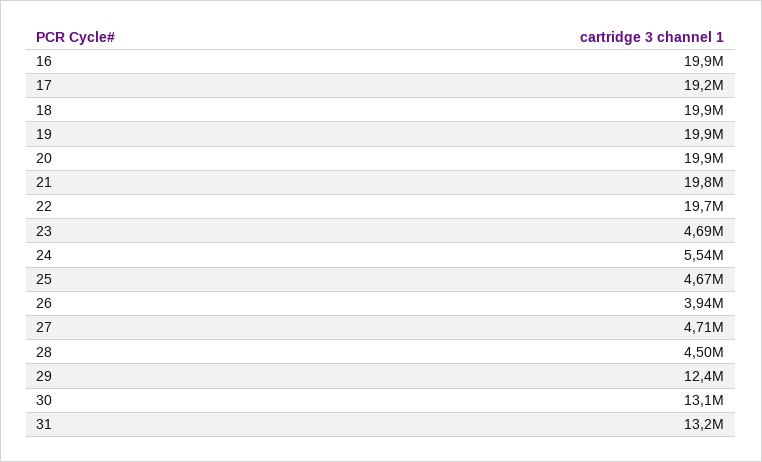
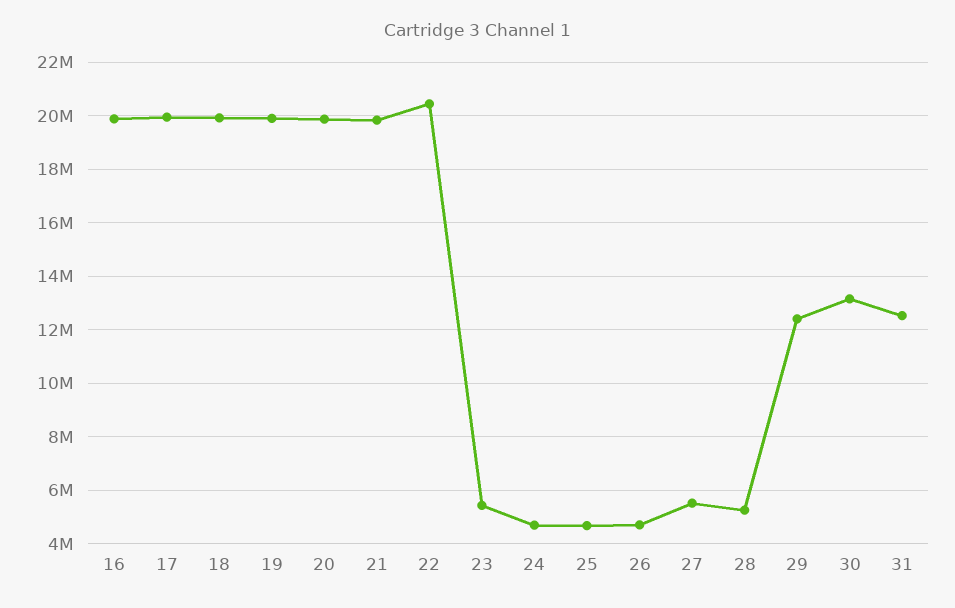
17: 19200000 -> 20000000
22: 19700000 -> 20500000
23: 4690000 -> 5500000
24: 5540000 -> 4750000
26: 3940000 -> 4750000
27: 4710000 -> 5500000
28: 4500000 -> 5250000
31: 13200000 -> 12500000

